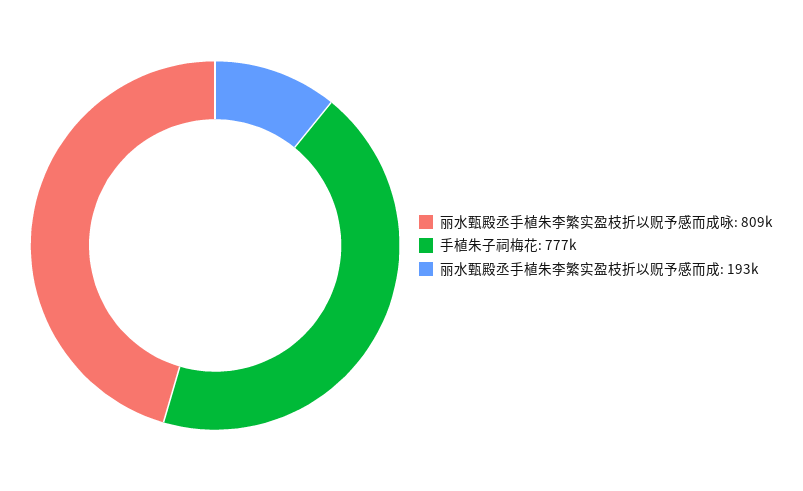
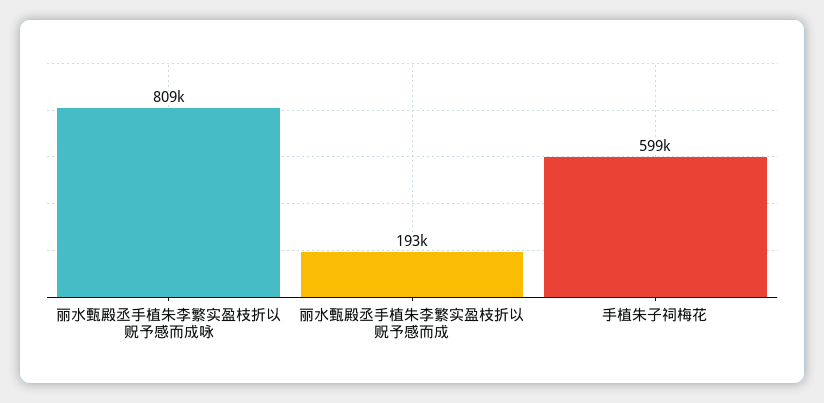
手植朱子祠梅花: 777000 -> 599000

